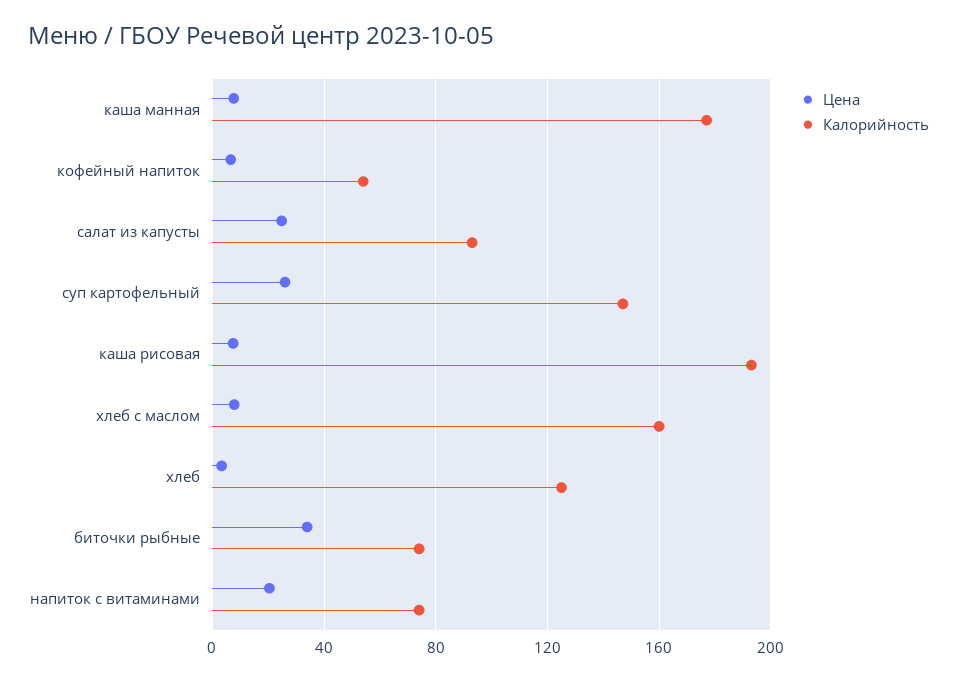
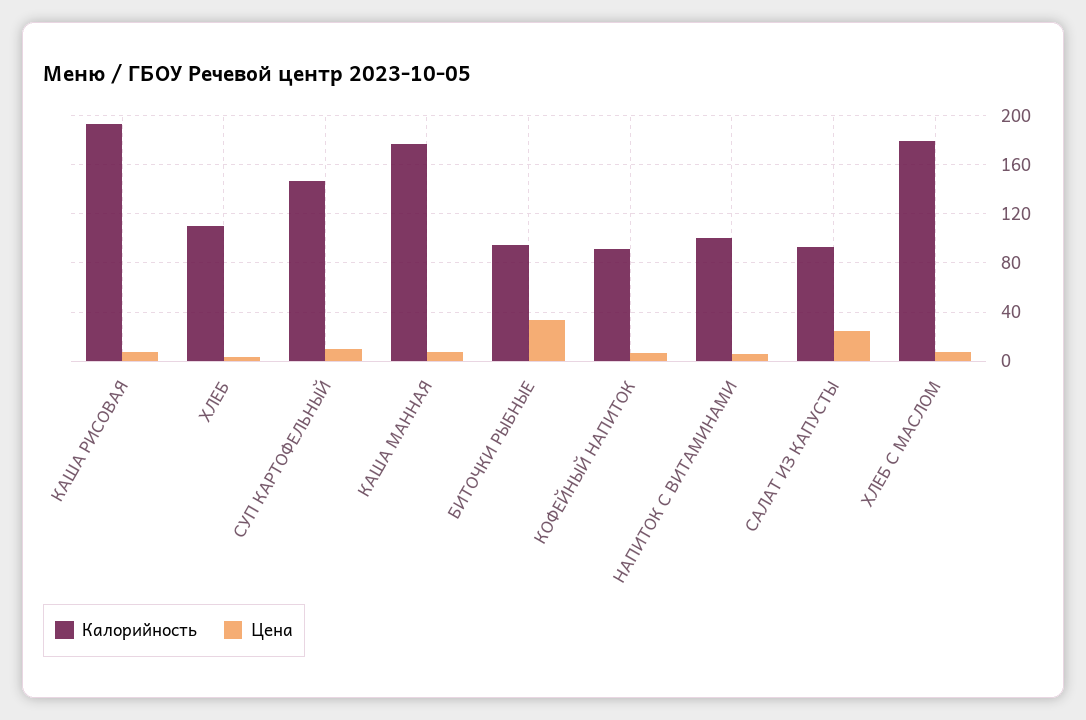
Калорийность, кофейный напиток: 55 -> 90
Цена, суп картофельный: 25 -> 10
Калорийность, хлеб с маслом: 160 -> 180
Калорийность, хлеб: 125 -> 110
Калорийность, биточки рыбные: 75 -> 95
Цена, напиток с витаминами: 20 -> 5
Калорийность, напиток с витаминами: 75 -> 100

